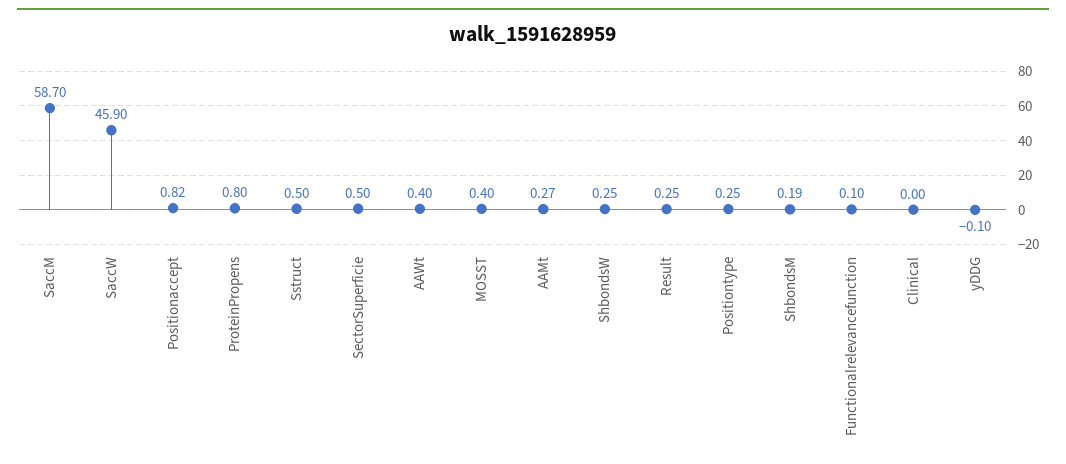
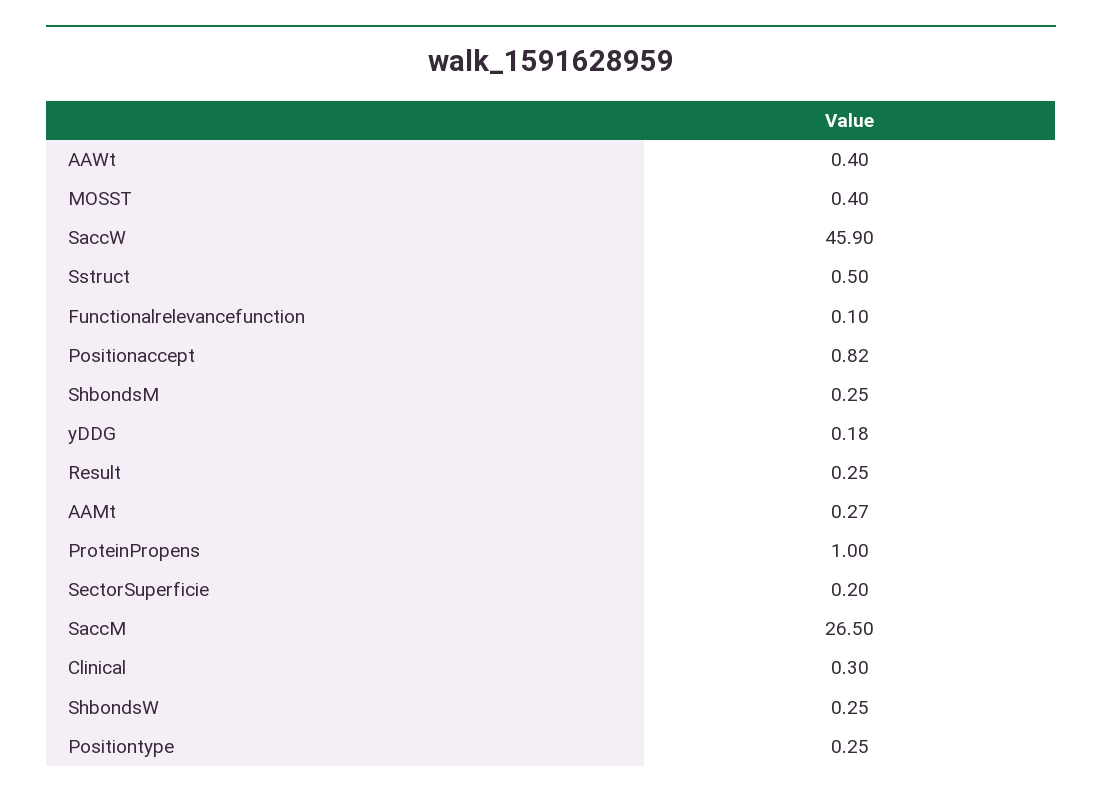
SaccM: 58.7 -> 26.5
ProteinPropens: 0.8 -> 1
SectorSuperficie: 0.5 -> 0.2
ShbondsM: 0.19 -> 0.25
Clinical: 0 -> 0.3
yDDG: -0.1 -> 0.18

